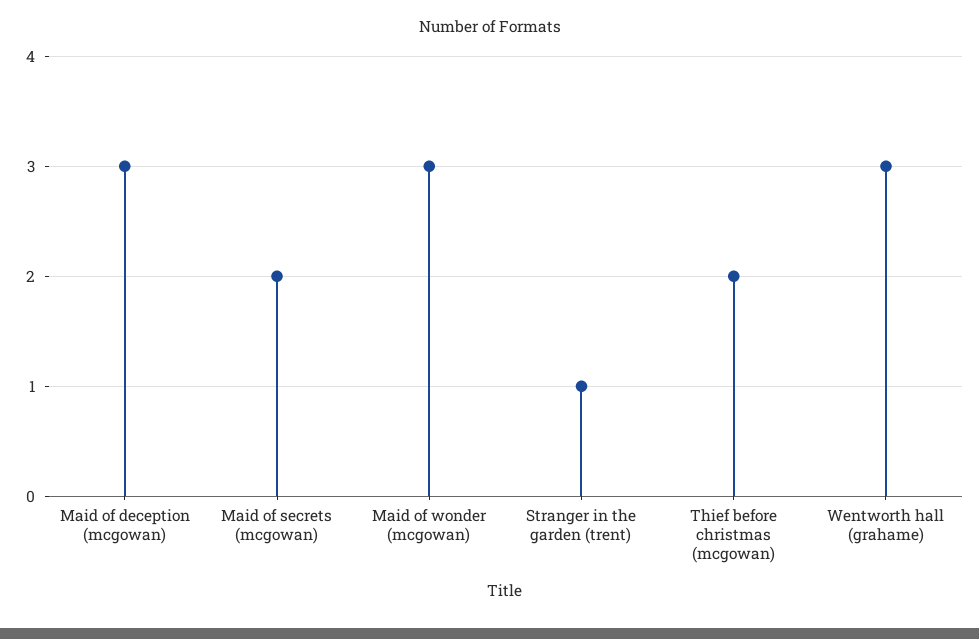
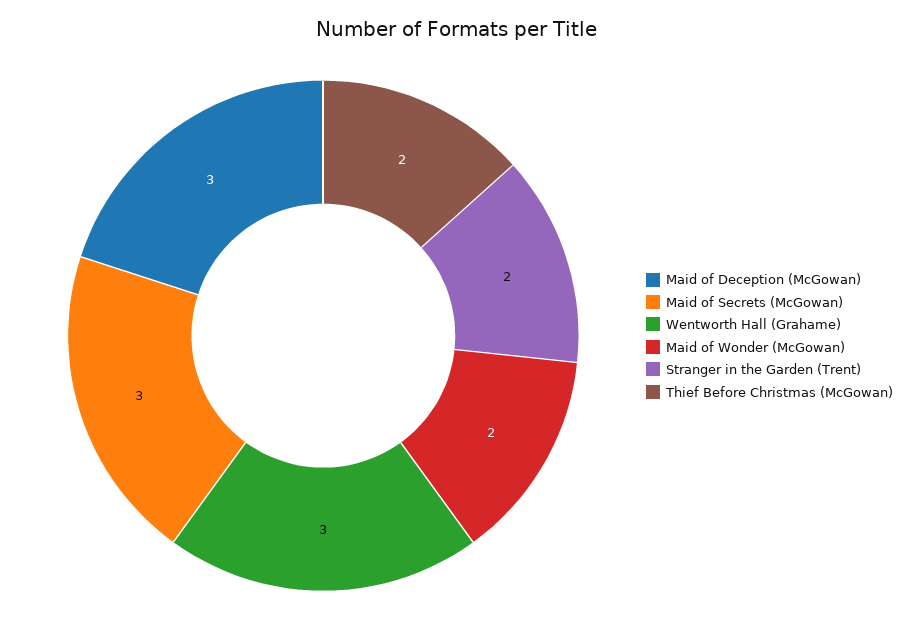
Maid of secrets (mcgowan): 2 -> 3
Maid of wonder (mcgowan): 3 -> 2
Stranger in the garden (trent): 1 -> 2

